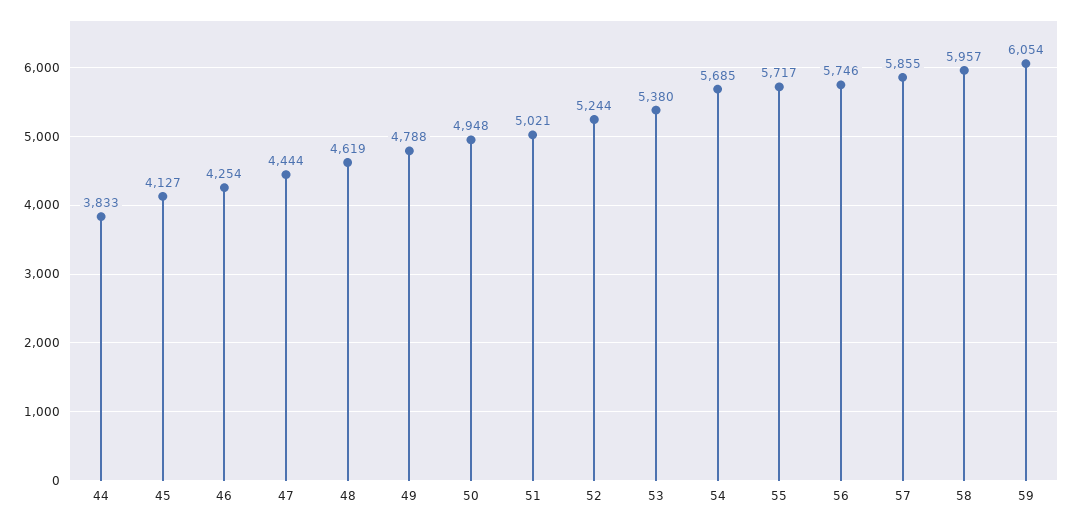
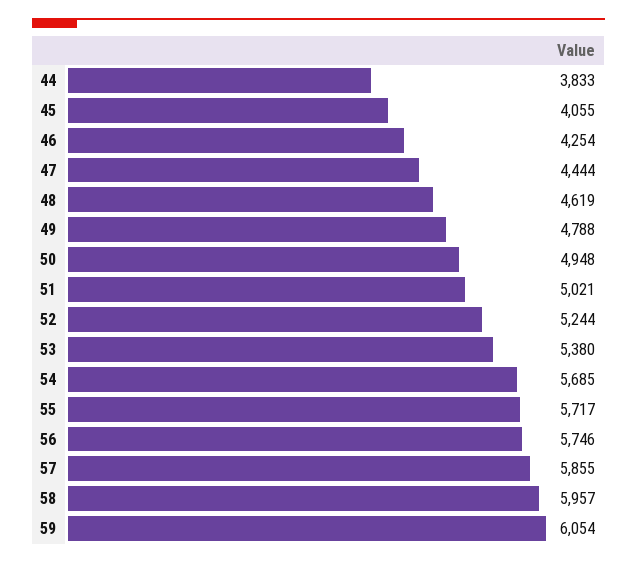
45: 4127 -> 4055

